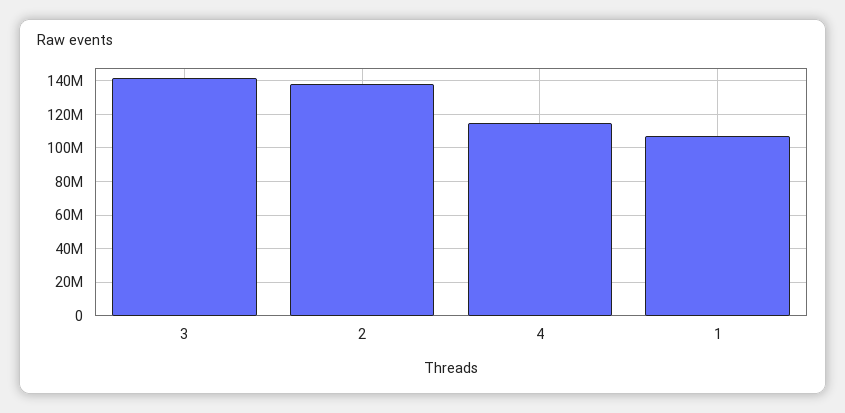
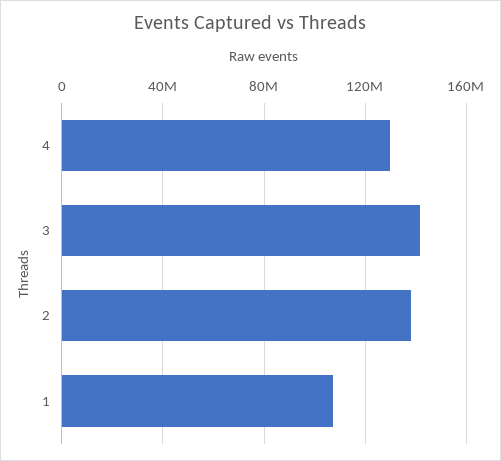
4: 115000000 -> 130000000

